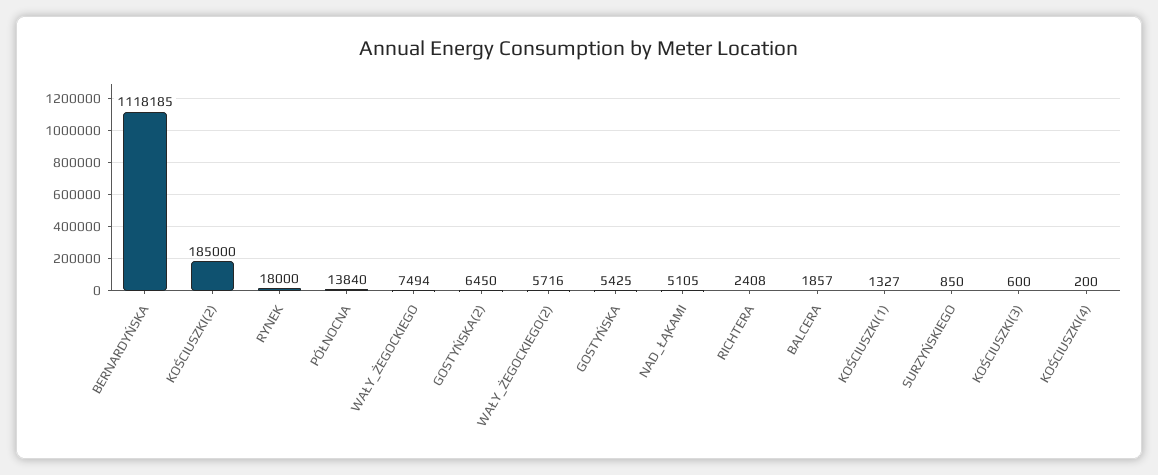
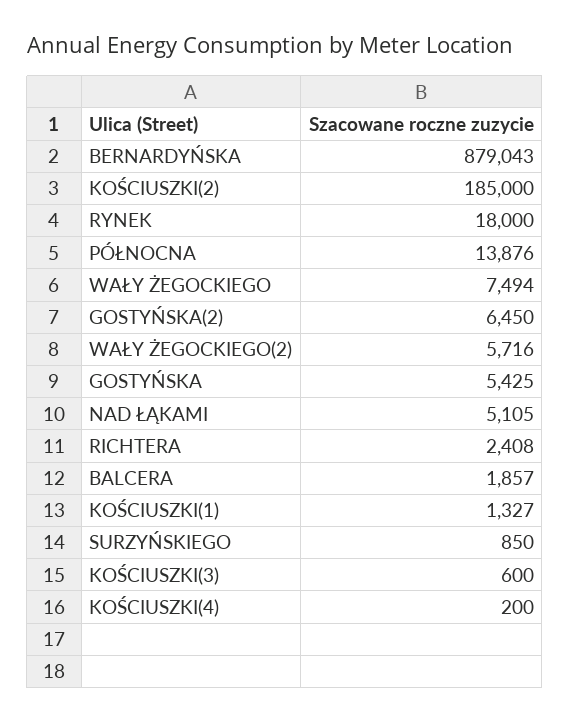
BERNARDYŃSKA: 1118185 -> 879043
PÓŁNOCNA: 13840 -> 13876

